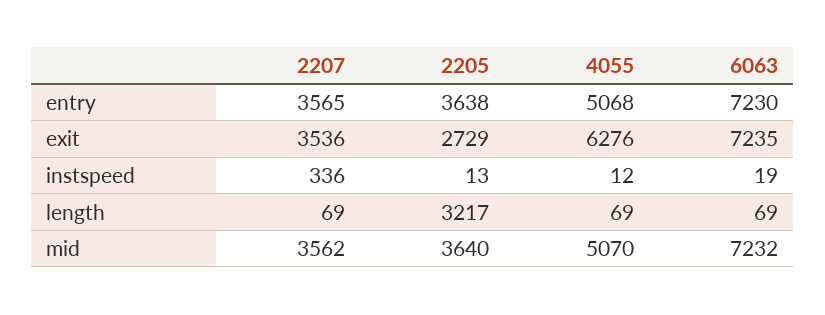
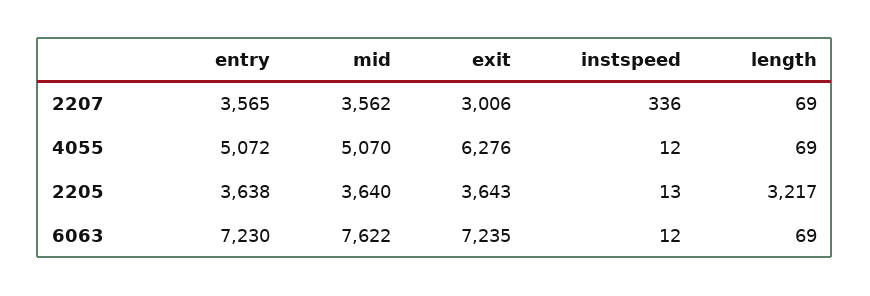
4055, entry: 5068 -> 5072
2207, exit: 3536 -> 3006
2205, exit: 2729 -> 3643
6063, instspeed: 19 -> 12
6063, mid: 7232 -> 7622

